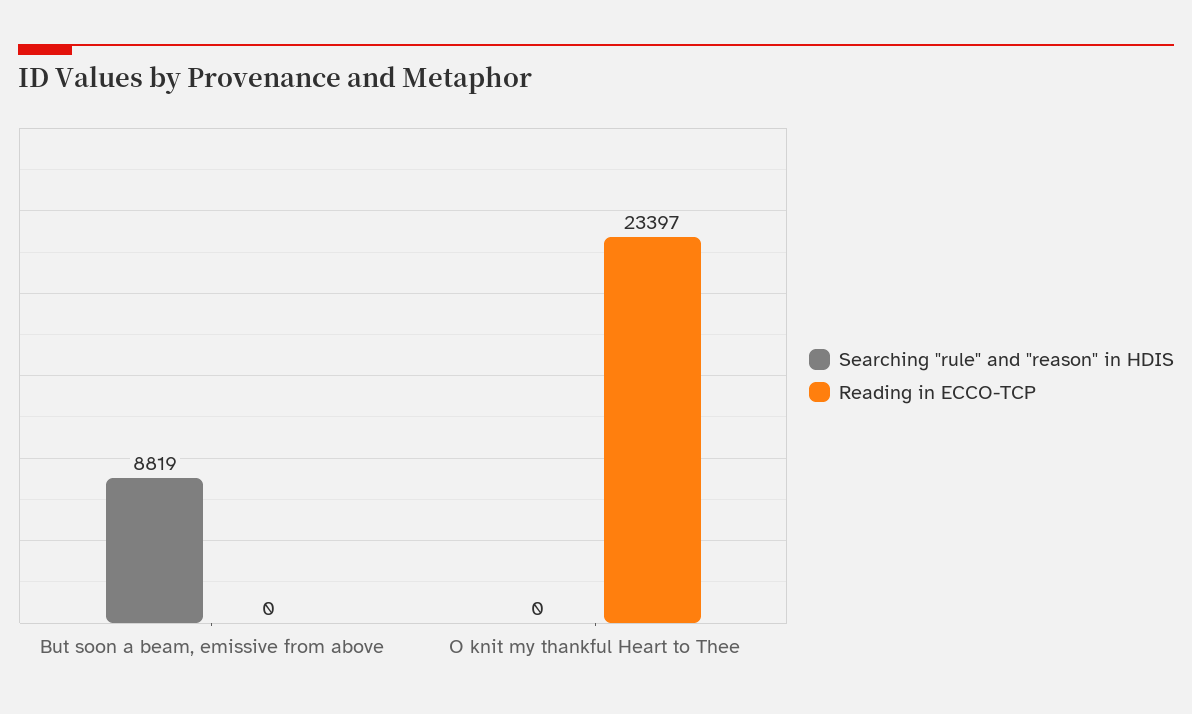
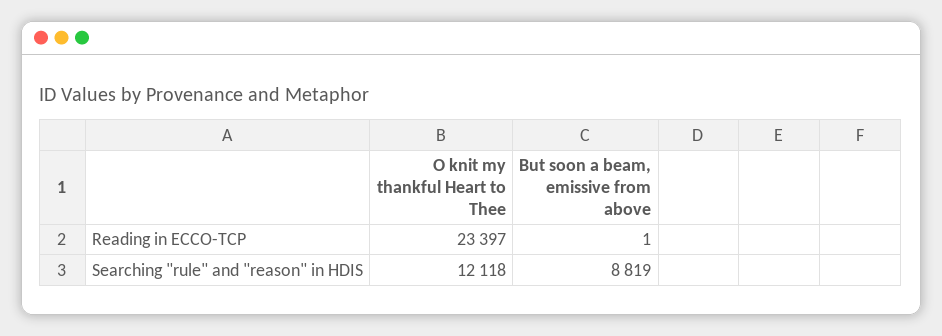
Reading in ECCO-TCP, But soon a beam, emissive from above: 0 -> 1
Searching "rule" and "reason" in HDIS, O knit my thankful Heart to Thee: 0 -> 12118

